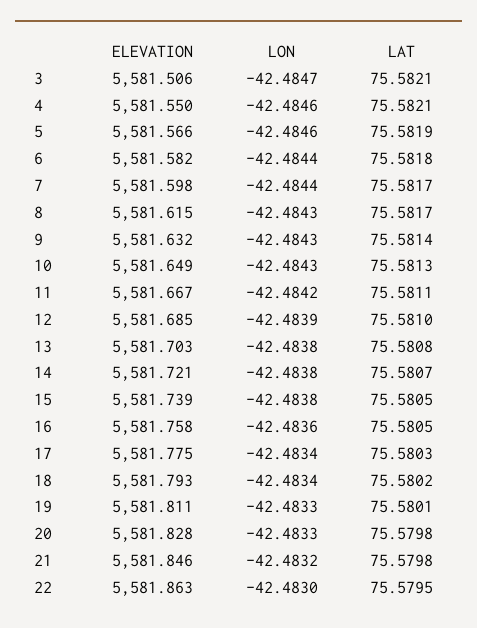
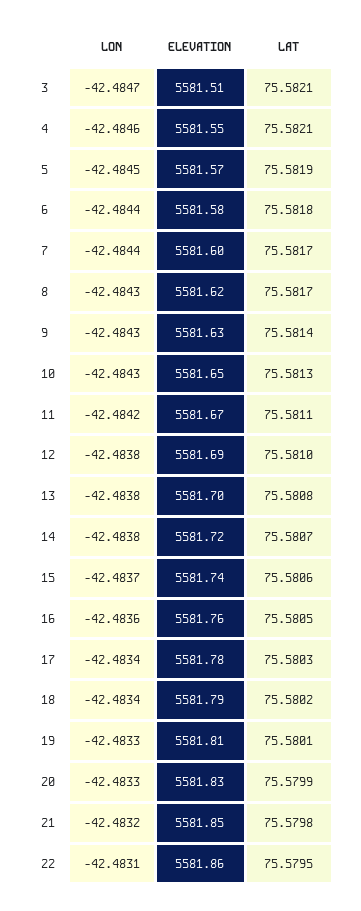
LON, 5: -42.4846 -> -42.4845
LON, 12: -42.4839 -> -42.4838
LON, 15: -42.4838 -> -42.4837
LAT, 15: 75.5805 -> 75.5806
LAT, 20: 75.5798 -> 75.5799
LON, 22: -42.483 -> -42.4831

